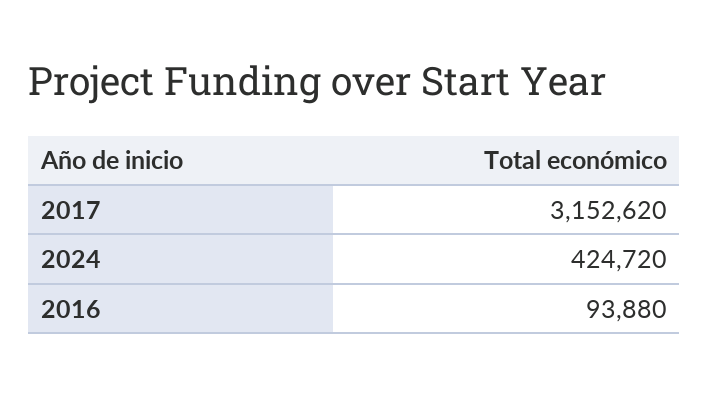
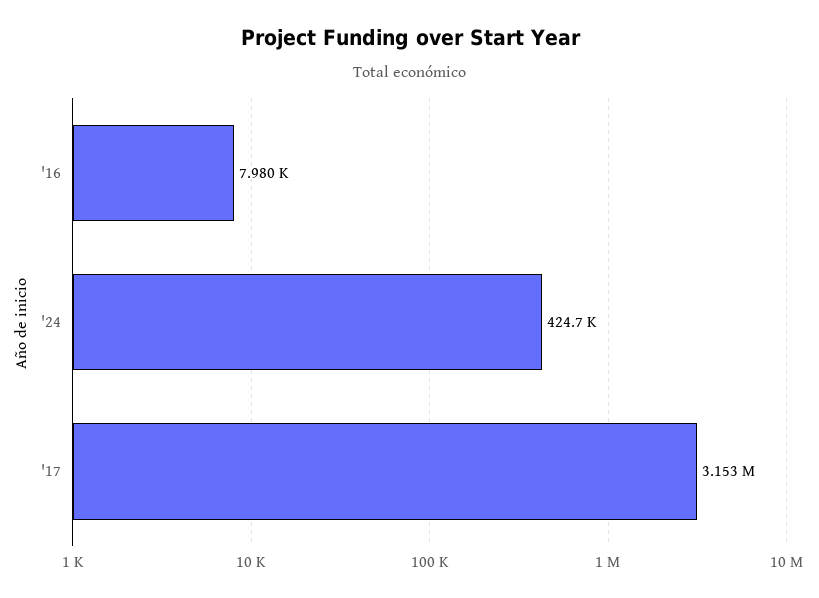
2016: 93880 -> 7980

